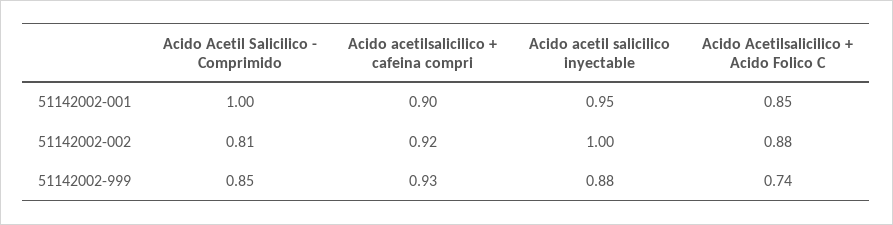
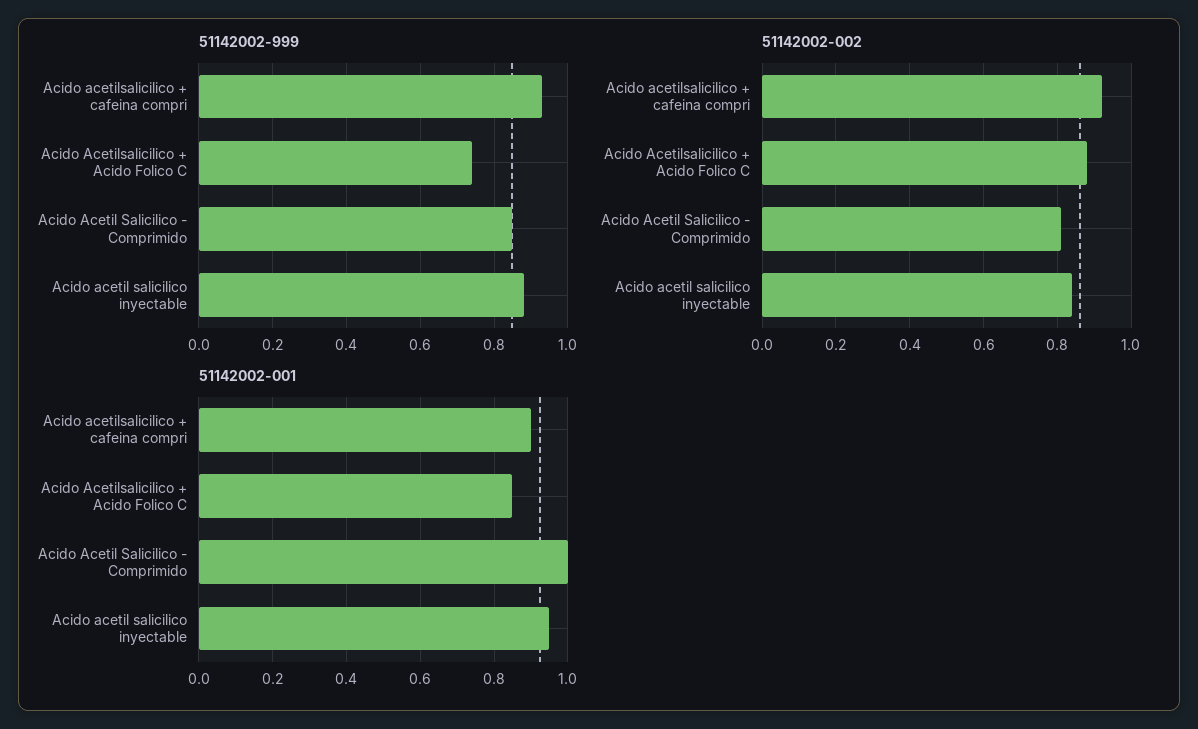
51142002-002, Acido acetil salicilico inyectable: 1 -> 0.85

